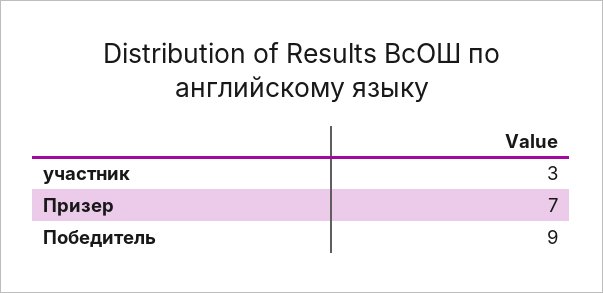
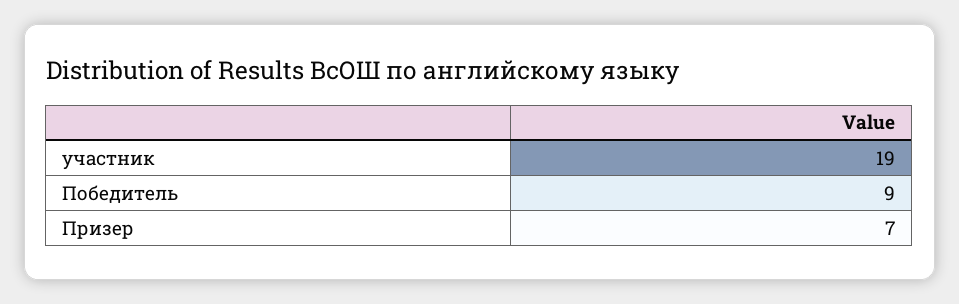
участник: 3 -> 19

